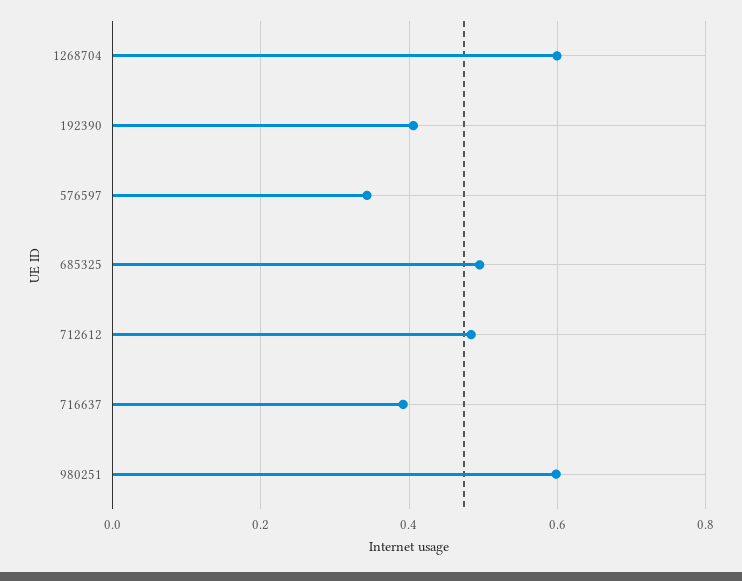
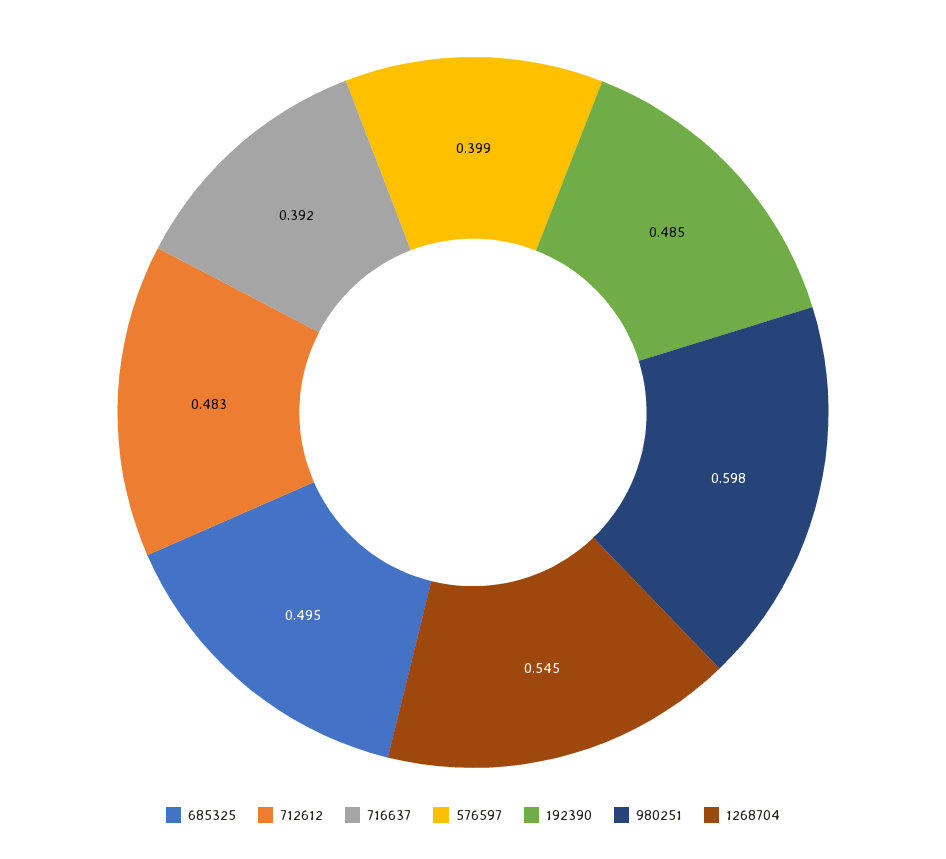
1268704: 0.6 -> 0.545
192390: 0.4 -> 0.485
576597: 0.34 -> 0.399

